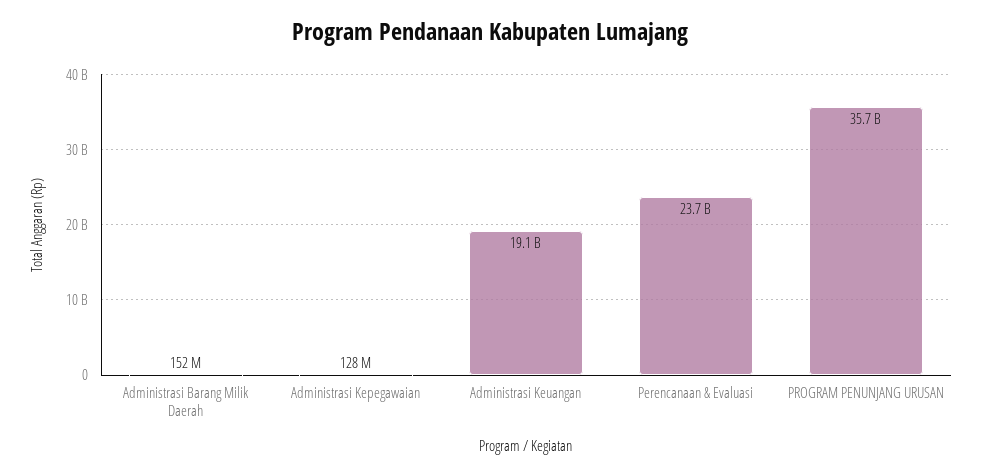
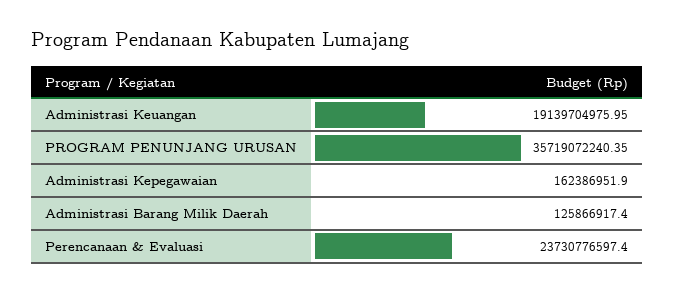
Administrasi Barang Milik Daerah: 152000000 -> 125866917.4
Administrasi Kepegawaian: 128000000 -> 162386951.9

